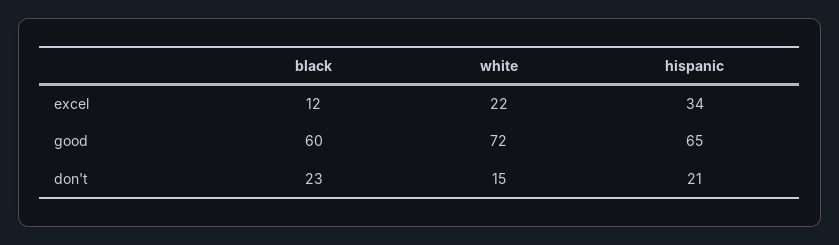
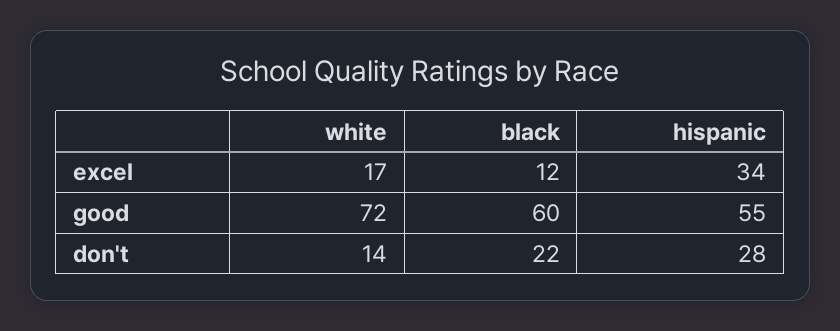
white, excel: 22 -> 17
hispanic, good: 65 -> 55
black, don't: 23 -> 22
white, don't: 15 -> 14
hispanic, don't: 21 -> 28

